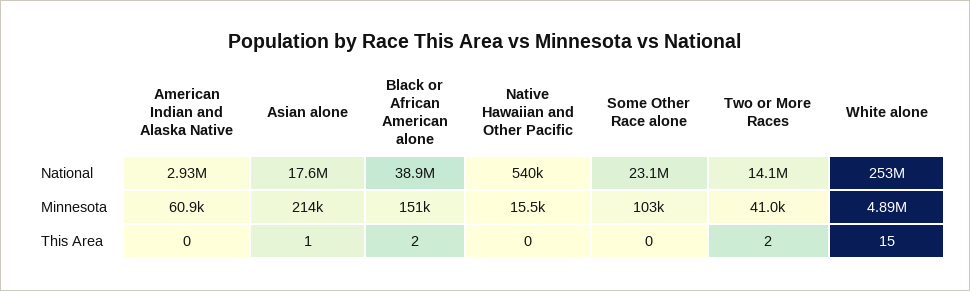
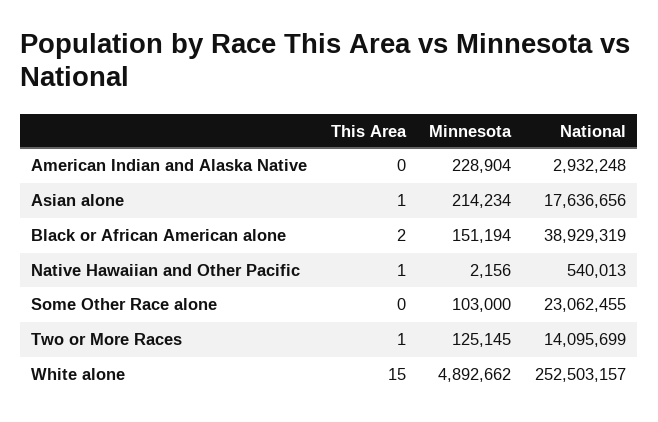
American Indian and Alaska Native, Minnesota: 60900 -> 228904
Native Hawaiian and Other Pacific, Minnesota: 15500 -> 2156
Two or More Races, Minnesota: 41000 -> 125145
Native Hawaiian and Other Pacific, This Area: 0 -> 1
Two or More Races, This Area: 2 -> 1

